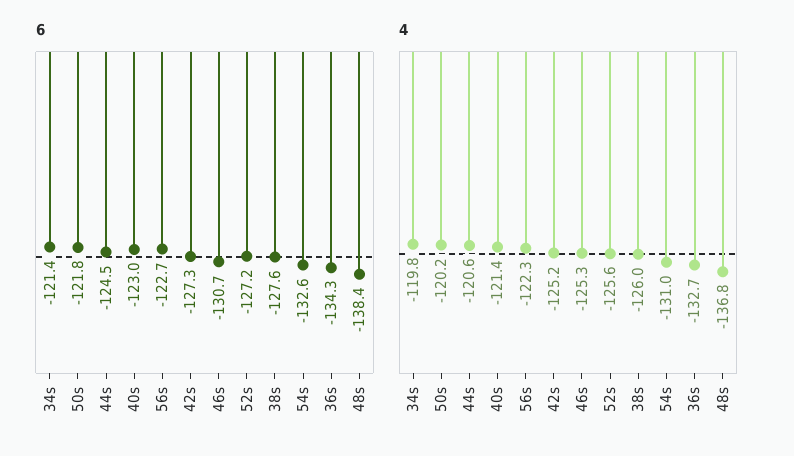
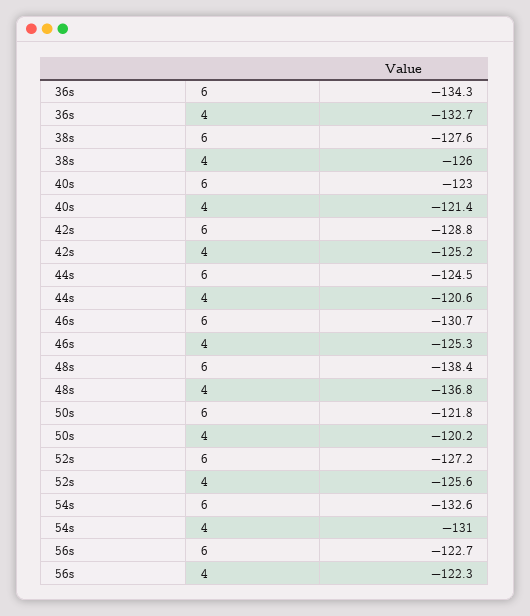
6, 34s: -121.4 -> none
6, 42s: -127.3 -> -128.8
4, 34s: -119.8 -> none

